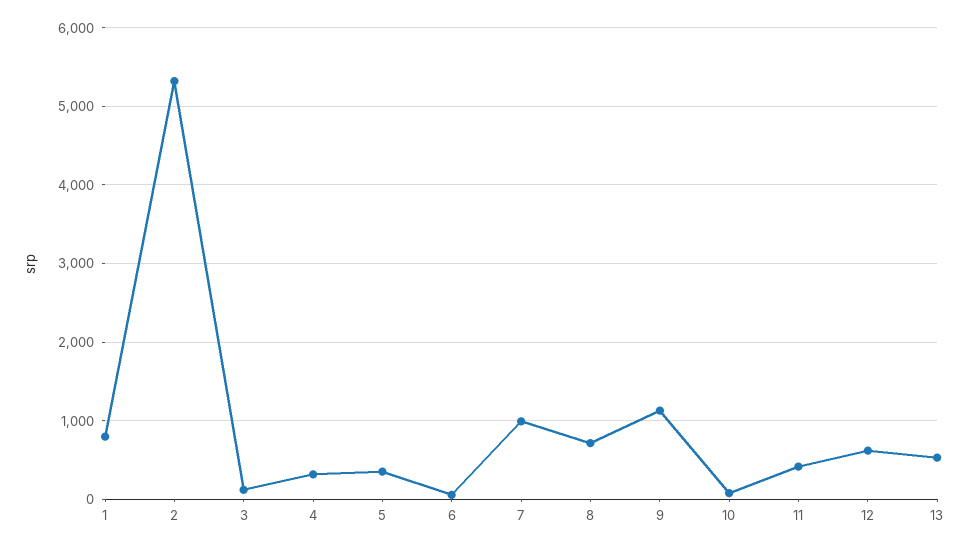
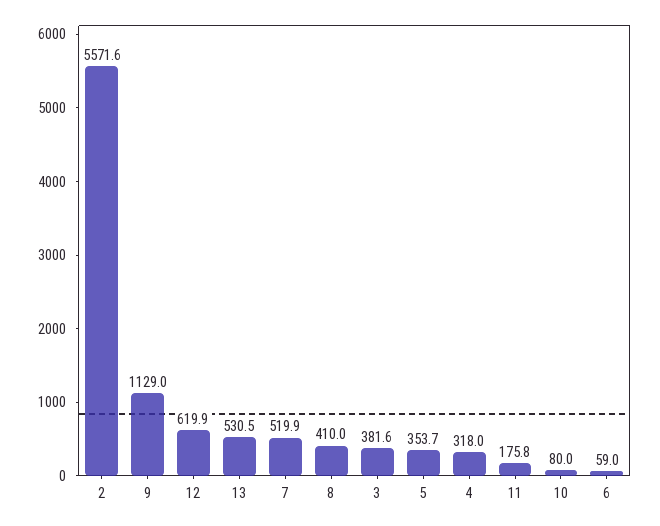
1: 800 -> none
2: 5300 -> 5571.6
3: 100 -> 381.6
7: 1000 -> 519.9
8: 700 -> 410
11: 400 -> 175.8

